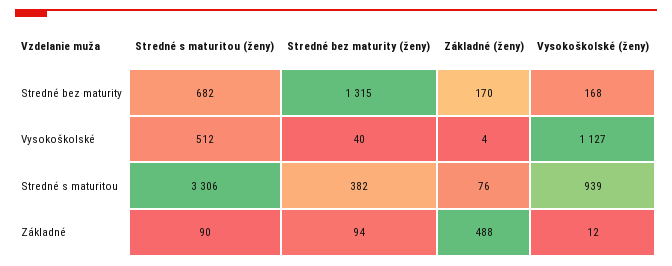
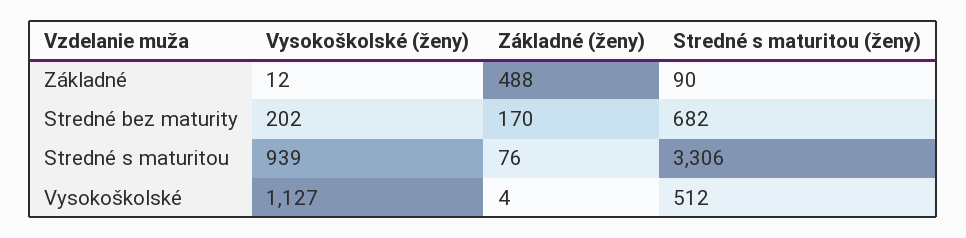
Stredné bez maturity (ženy), Stredné bez maturity: 1315 -> none
Vysokoškolské (ženy), Stredné bez maturity: 168 -> 202
Stredné bez maturity (ženy), Vysokoškolské: 40 -> none
Stredné bez maturity (ženy), Stredné s maturitou: 382 -> none
Stredné bez maturity (ženy), Základné: 94 -> none

